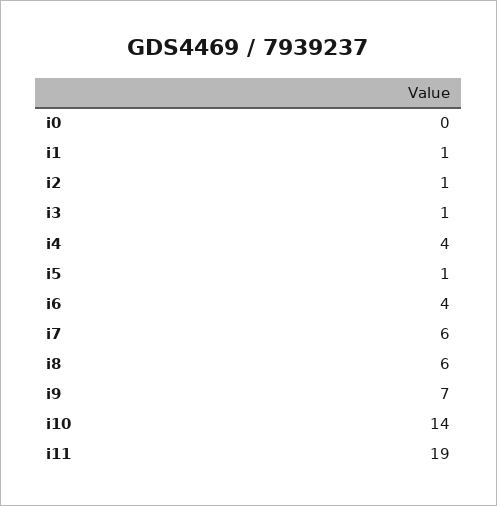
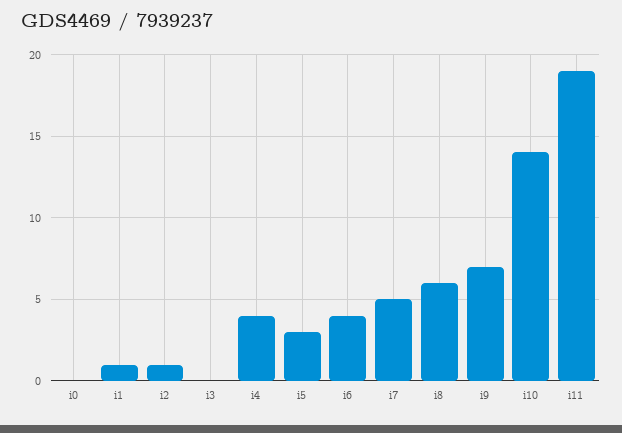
i3: 1 -> 0
i5: 1 -> 3
i7: 6 -> 5

